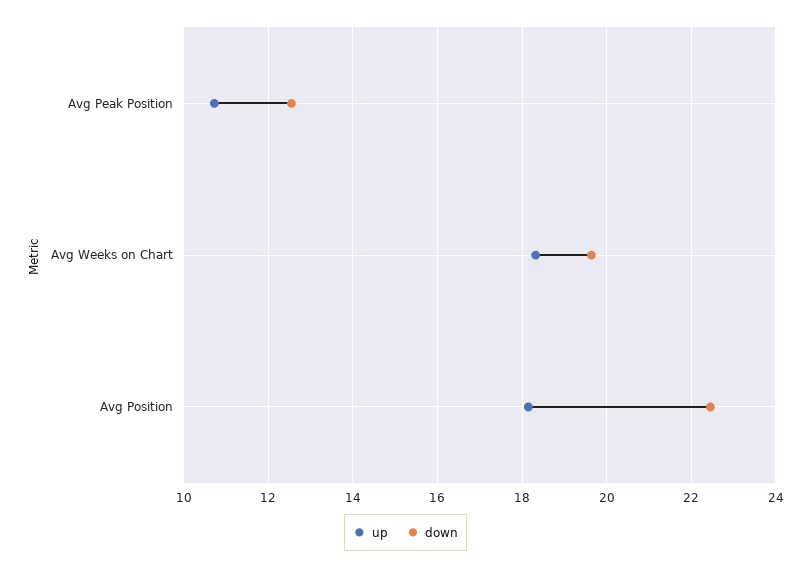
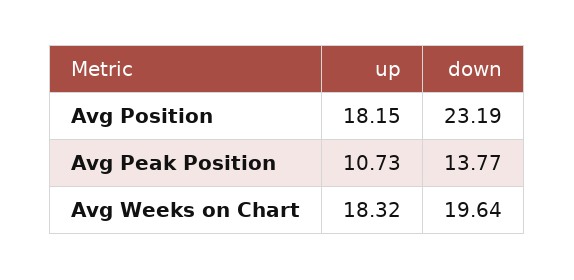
down, Avg Peak Position: 12.6 -> 13.77
down, Avg Position: 22.4 -> 23.19

